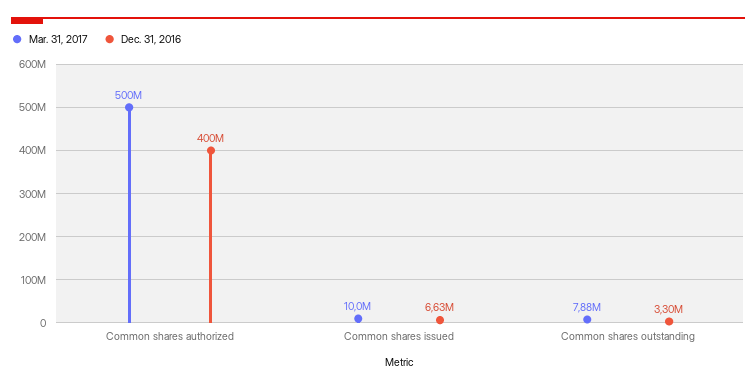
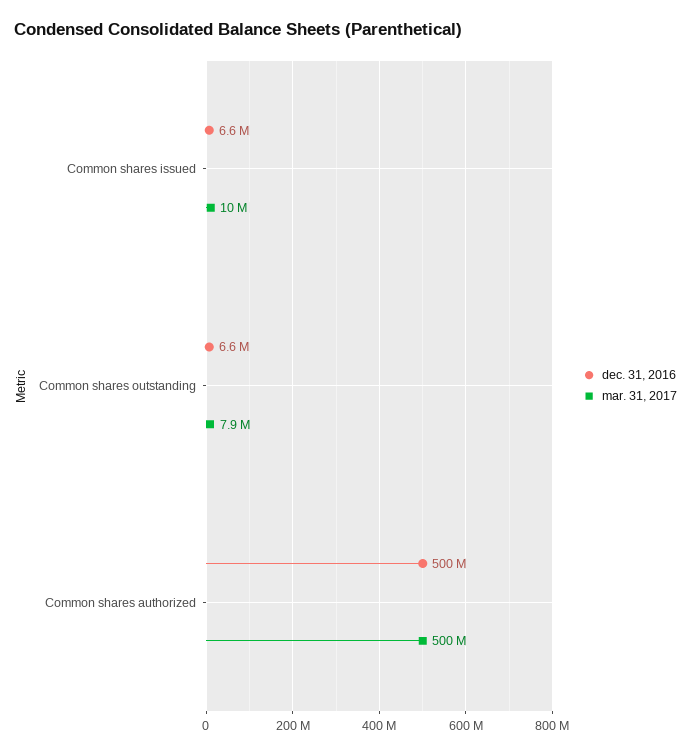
Dec. 31, 2016, Common shares authorized: 400000000 -> 500000000
Dec. 31, 2016, Common shares outstanding: 3300000 -> 6600000

